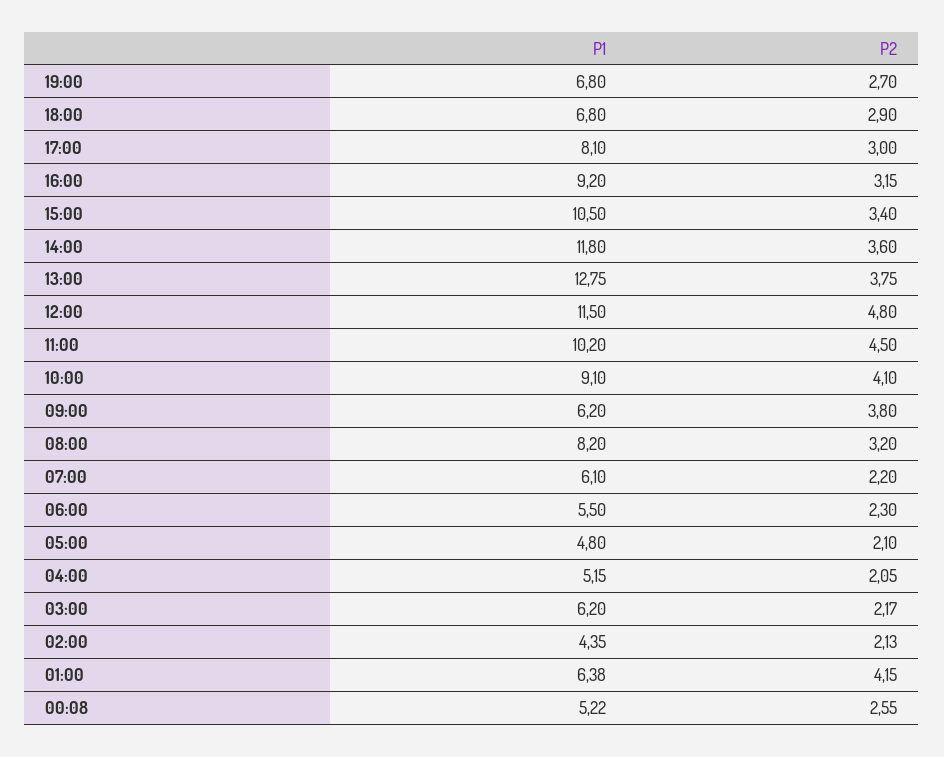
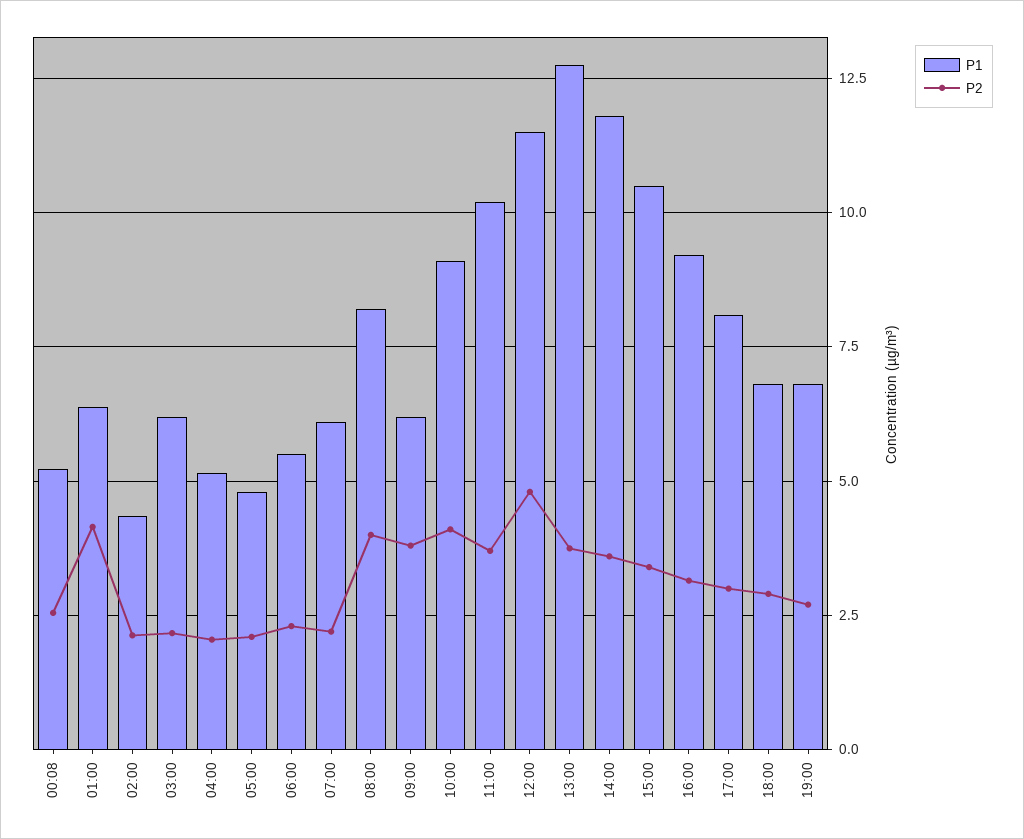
P2, 11:00: 4.5 -> 3.75
P2, 08:00: 3.2 -> 4

